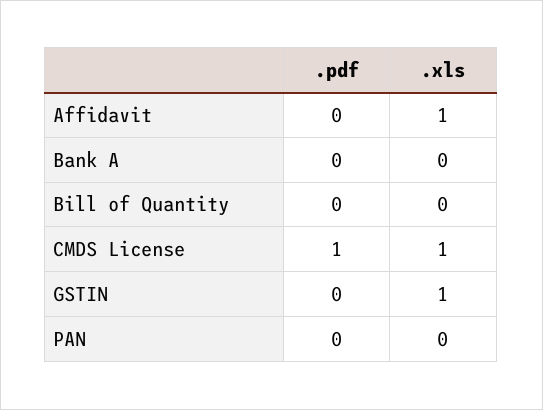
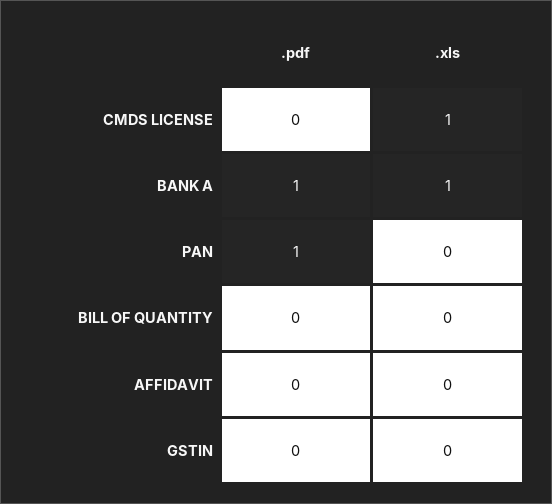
.xls, Affidavit: 1 -> 0
.pdf, Bank A: 0 -> 1
.xls, Bank A: 0 -> 1
.pdf, CMDS License: 1 -> 0
.xls, GSTIN: 1 -> 0
.pdf, PAN: 0 -> 1

